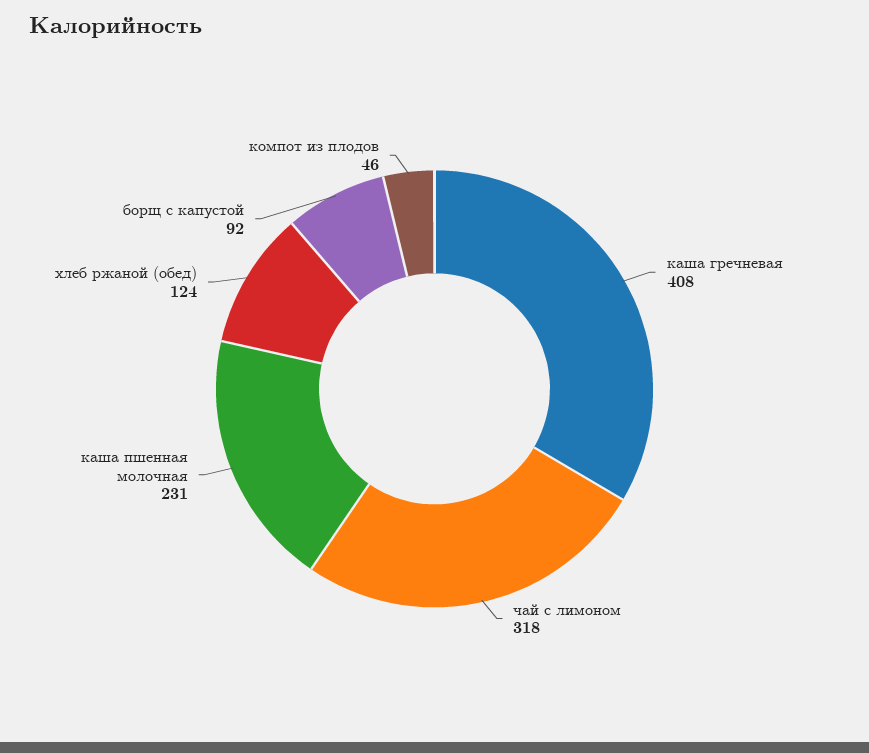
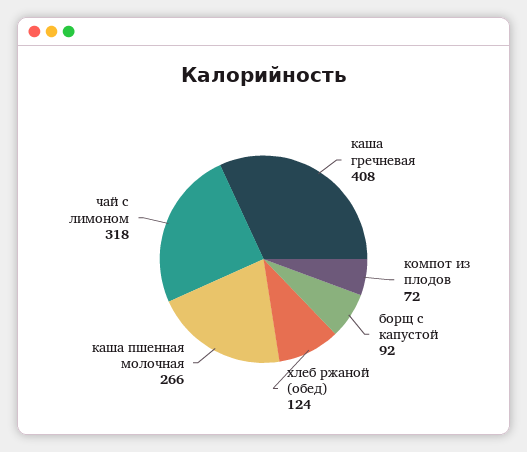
каша пшенная молочная: 231 -> 266
компот из плодов: 46 -> 72

